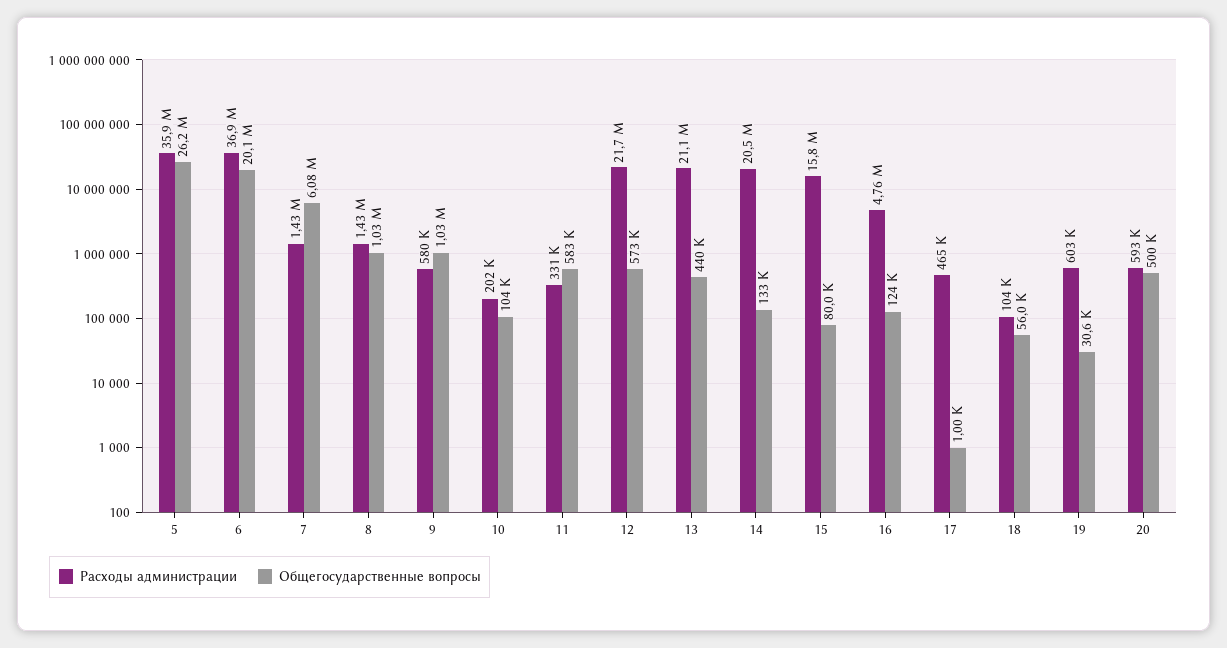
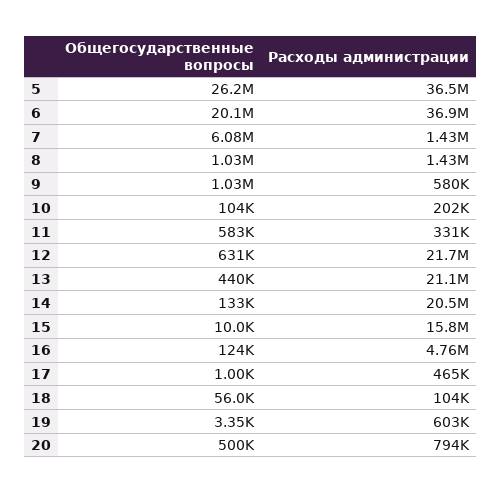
Расходы администрации, 5: 35900000 -> 36500000
Общегосударственные вопросы, 12: 573000 -> 631000
Общегосударственные вопросы, 15: 80000 -> 10000
Общегосударственные вопросы, 19: 30600 -> 3350
Расходы администрации, 20: 593000 -> 794000

